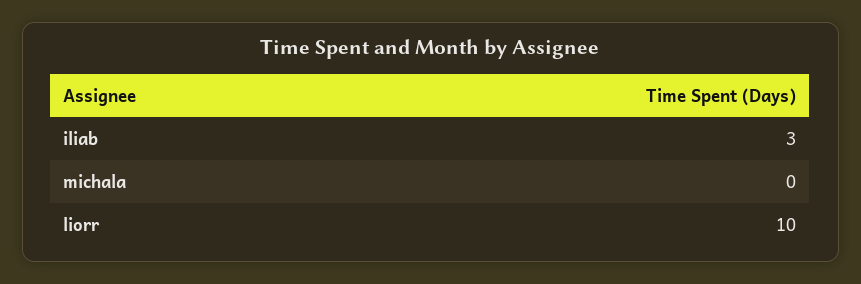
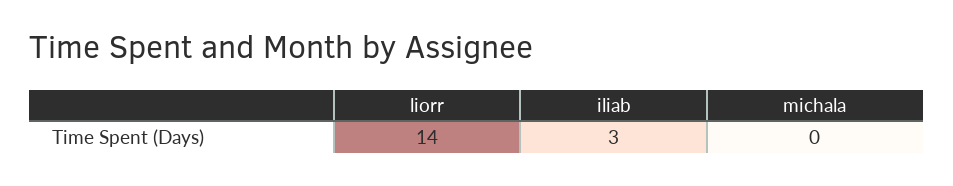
liorr: 10 -> 14

